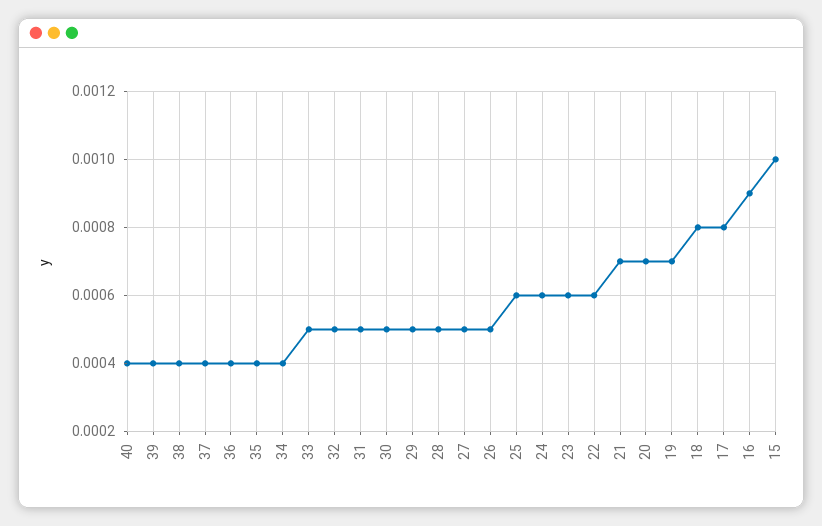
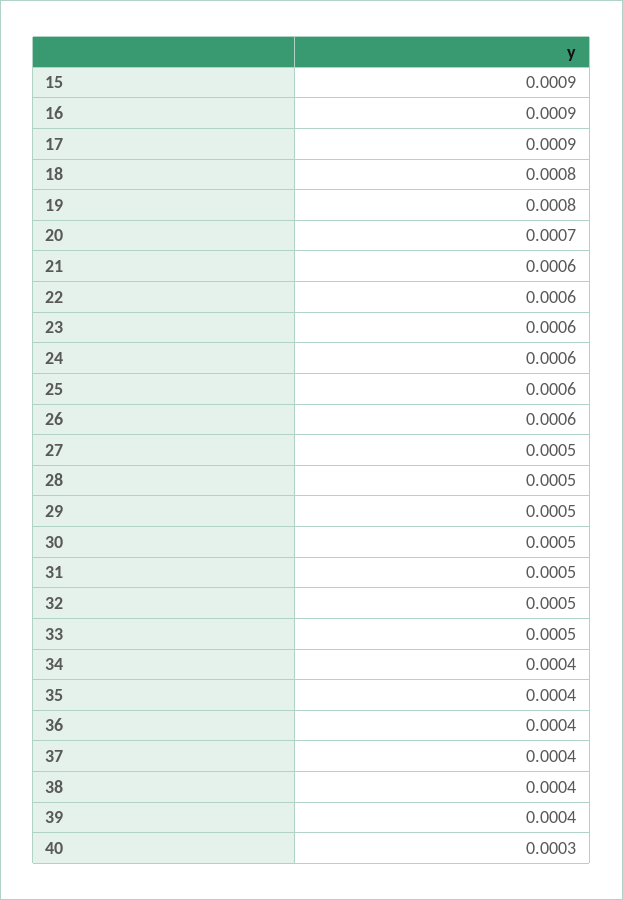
40: 0.0004 -> 0.0003
26: 0.0005 -> 0.0006
21: 0.0007 -> 0.0006
19: 0.0007 -> 0.0008
17: 0.0008 -> 0.0009
15: 0.001 -> 0.0009

